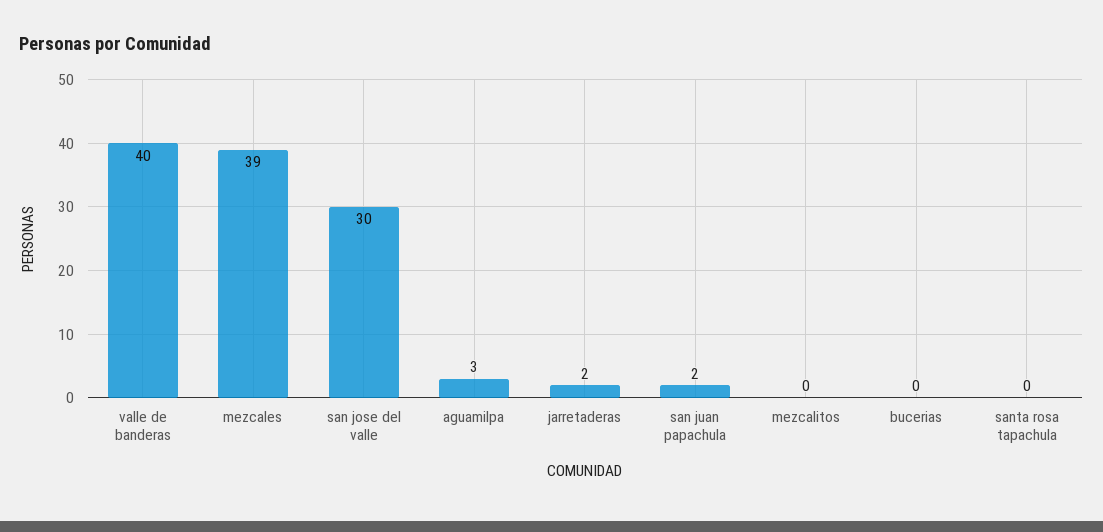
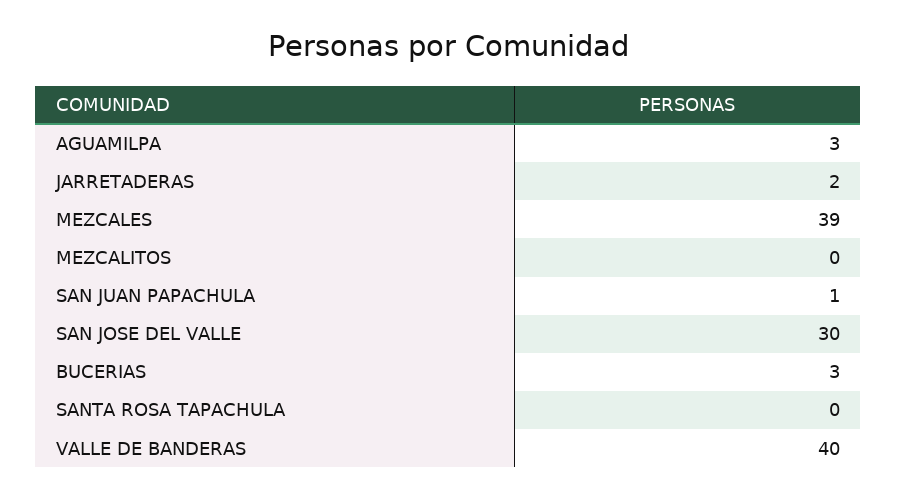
san juan papachula: 2 -> 1
bucerias: 0 -> 3

